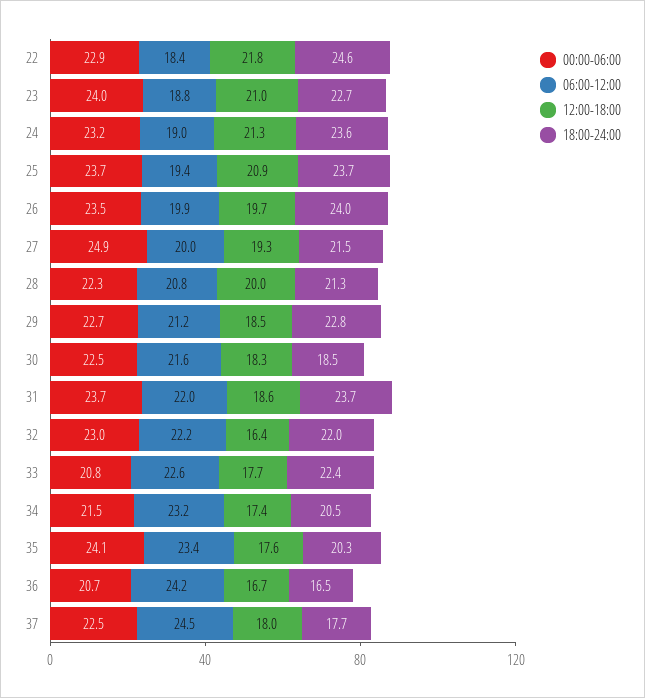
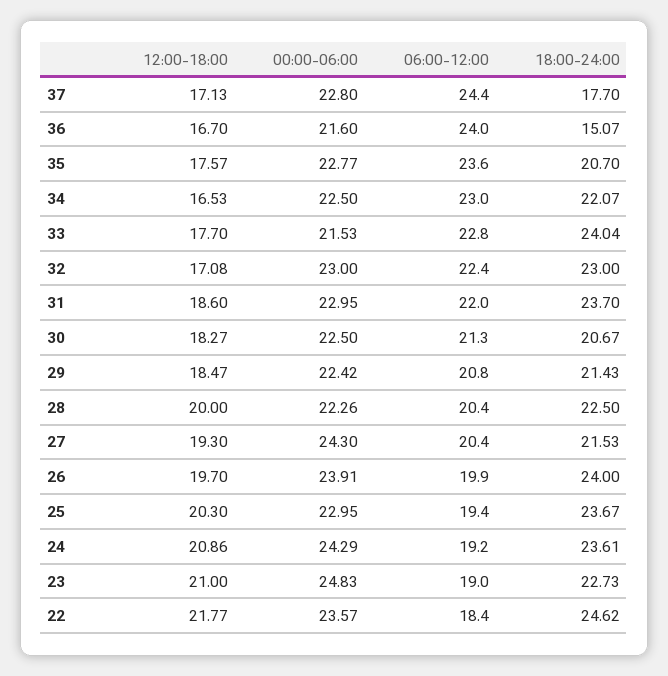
00:00-06:00, 22: 22.9 -> 23.57
00:00-06:00, 23: 24 -> 24.83
06:00-12:00, 23: 18.8 -> 19
00:00-06:00, 24: 23.2 -> 24.29
06:00-12:00, 24: 19 -> 19.2
12:00-18:00, 24: 21.3 -> 20.86
00:00-06:00, 25: 23.7 -> 22.95
12:00-18:00, 25: 20.9 -> 20.3
00:00-06:00, 26: 23.5 -> 23.91
00:00-06:00, 27: 24.9 -> 24.3
06:00-12:00, 27: 20 -> 20.4
06:00-12:00, 28: 20.8 -> 20.4
18:00-24:00, 28: 21.3 -> 22.5
00:00-06:00, 29: 22.7 -> 22.42
06:00-12:00, 29: 21.2 -> 20.8
18:00-24:00, 29: 22.8 -> 21.43
06:00-12:00, 30: 21.6 -> 21.3
18:00-24:00, 30: 18.5 -> 20.67
00:00-06:00, 31: 23.7 -> 22.95
06:00-12:00, 32: 22.2 -> 22.4
12:00-18:00, 32: 16.4 -> 17.08
18:00-24:00, 32: 22 -> 23
00:00-06:00, 33: 20.8 -> 21.53
06:00-12:00, 33: 22.6 -> 22.8
18:00-24:00, 33: 22.4 -> 24.04
00:00-06:00, 34: 21.5 -> 22.5
06:00-12:00, 34: 23.2 -> 23
12:00-18:00, 34: 17.4 -> 16.53
18:00-24:00, 34: 20.5 -> 22.07
00:00-06:00, 35: 24.1 -> 22.77
06:00-12:00, 35: 23.4 -> 23.6
18:00-24:00, 35: 20.3 -> 20.7
00:00-06:00, 36: 20.7 -> 21.6
06:00-12:00, 36: 24.2 -> 24
18:00-24:00, 36: 16.5 -> 15.07
00:00-06:00, 37: 22.5 -> 22.8
06:00-12:00, 37: 24.5 -> 24.4
12:00-18:00, 37: 18 -> 17.13

